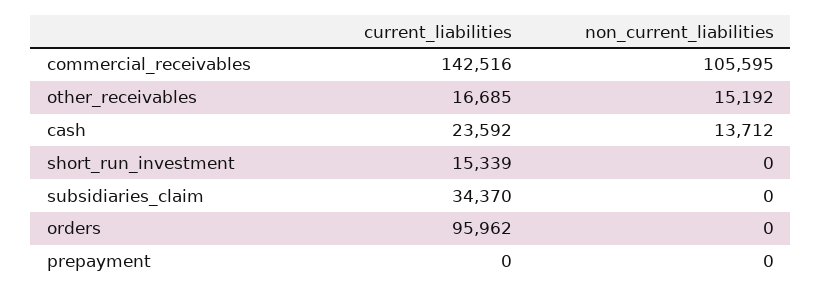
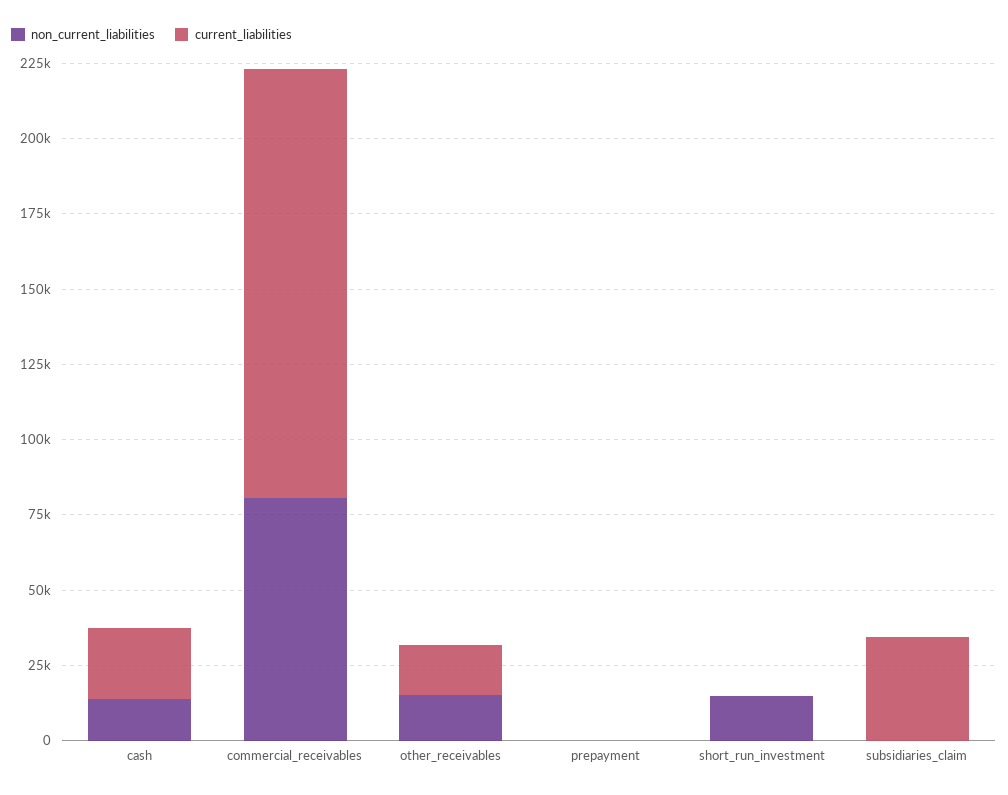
non_current_liabilities, commercial_receivables: 105595 -> 80000
current_liabilities, short_run_investment: 15339 -> 0
non_current_liabilities, short_run_investment: 0 -> 15000
current_liabilities, orders: 95962 -> none
non_current_liabilities, orders: 0 -> none

